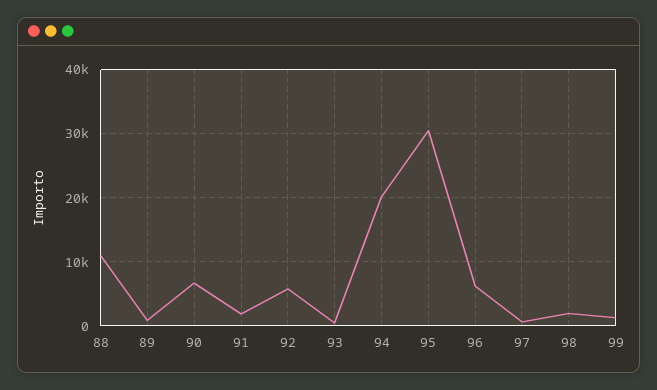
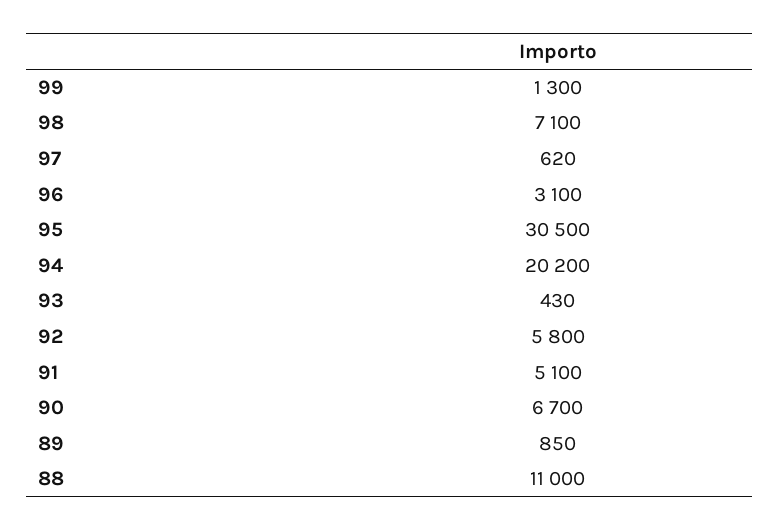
91: 2000 -> 5100
96: 6000 -> 3100
98: 2000 -> 7100

